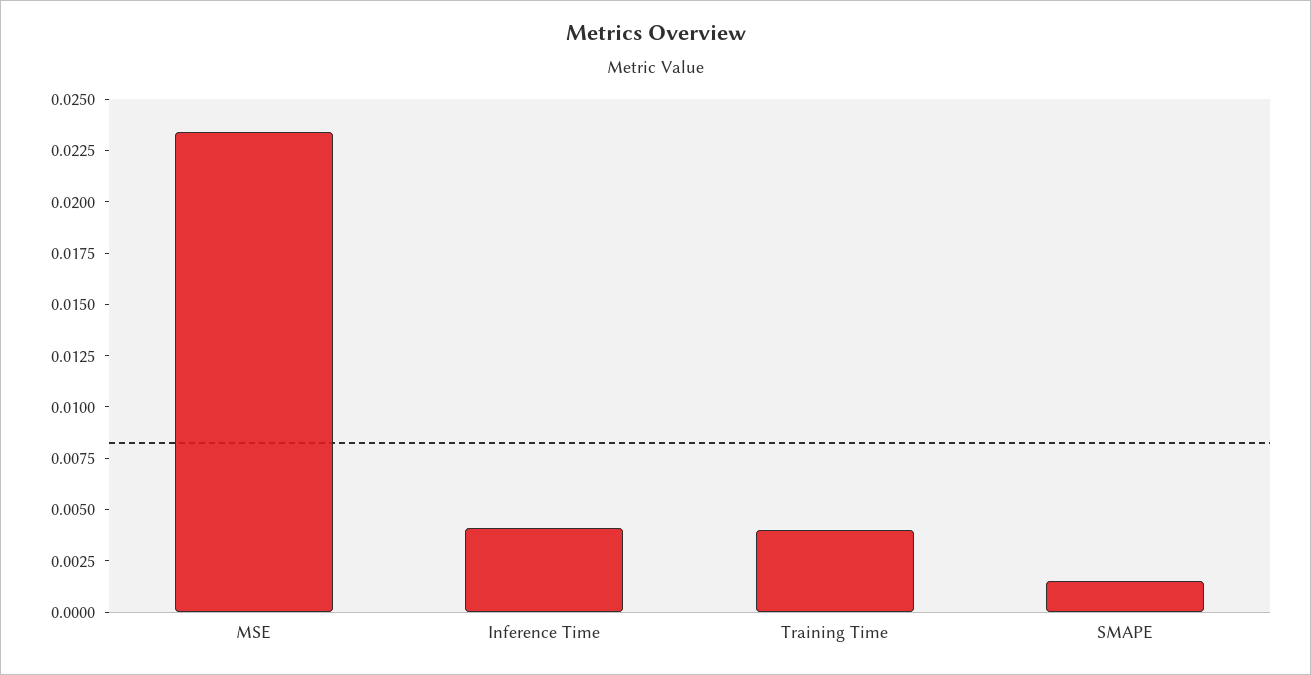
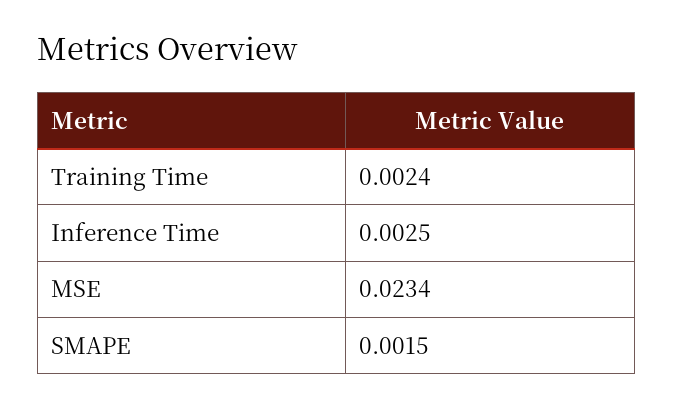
Inference Time: 0.004 -> 0.0025
Training Time: 0.004 -> 0.0024

